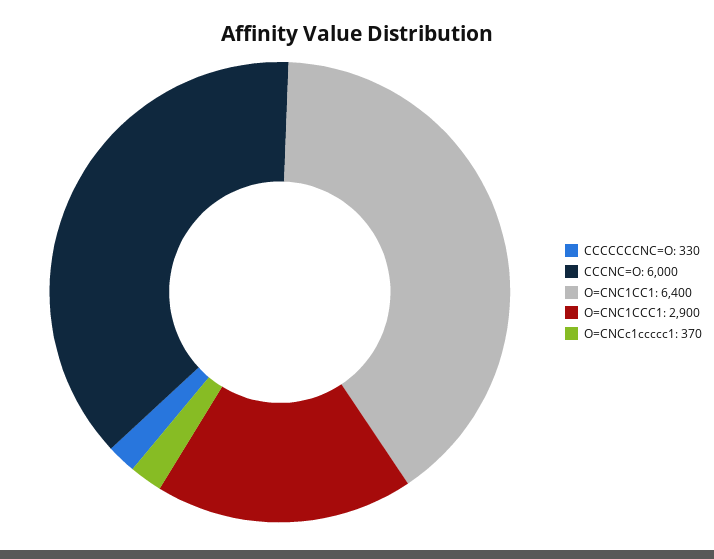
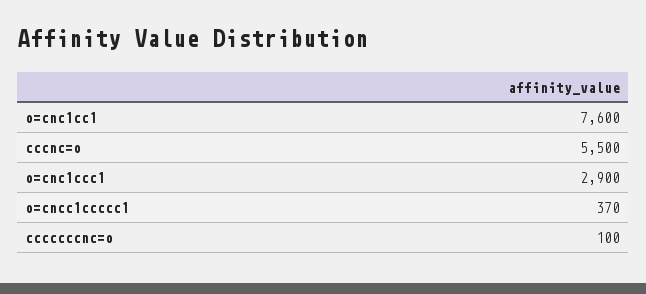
CCCCCCCNC=O: 330 -> 100
CCCNC=O: 6000 -> 5500
O=CNC1CC1: 6400 -> 7600

